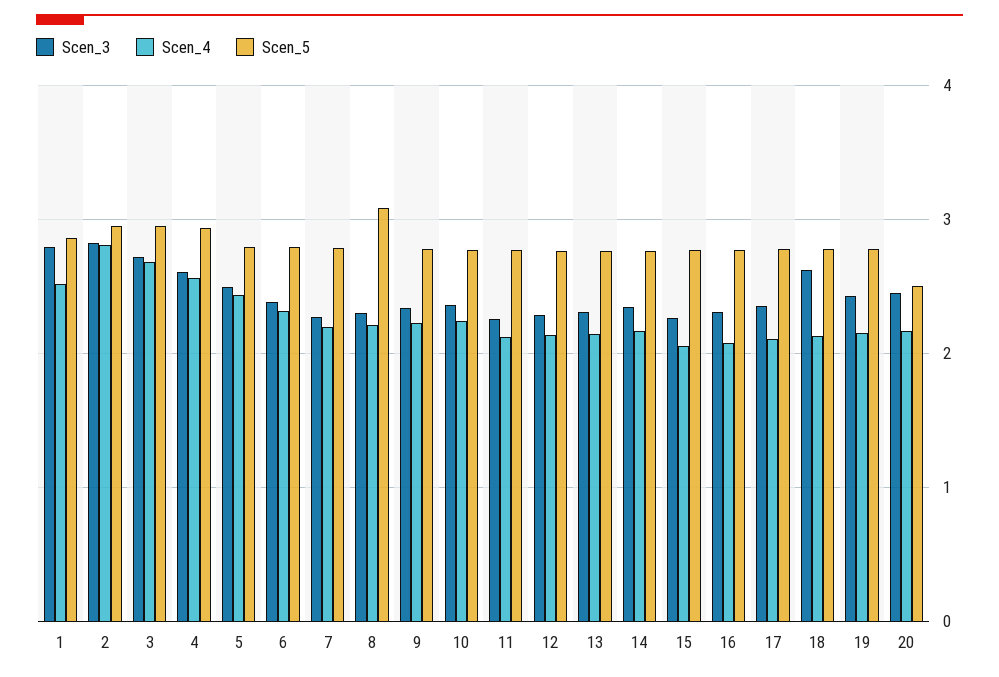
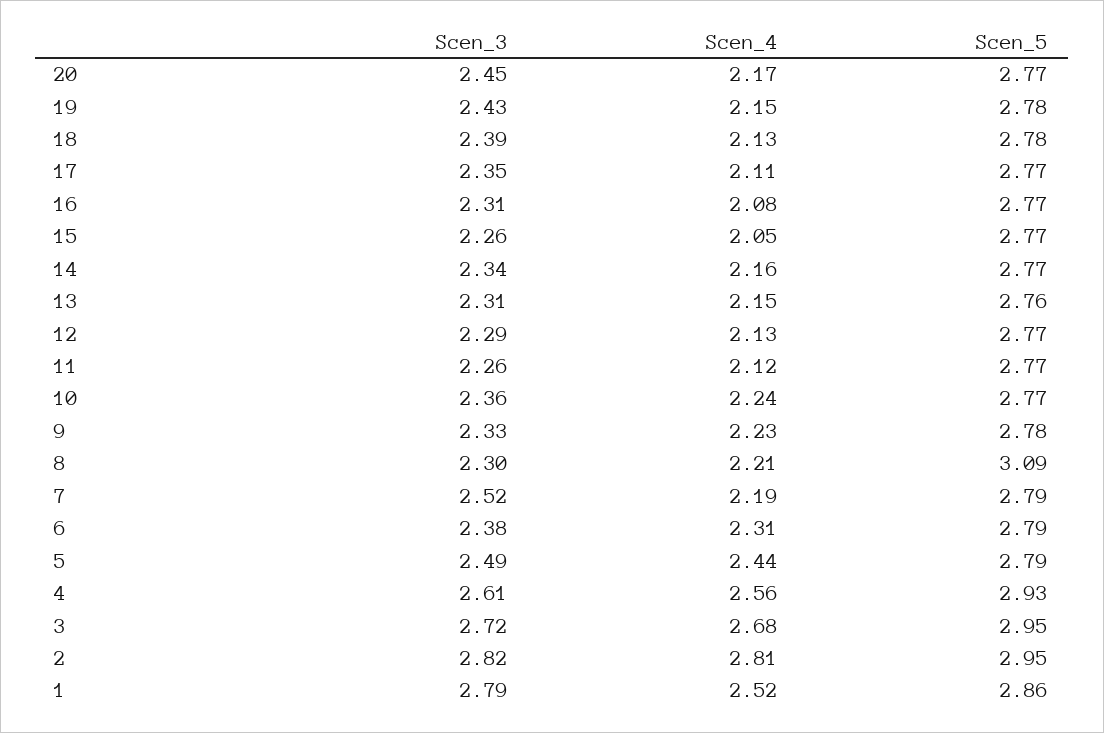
Scen_3, 7: 2.3 -> 2.52
Scen_3, 18: 2.6 -> 2.39
Scen_5, 20: 2.5 -> 2.77

